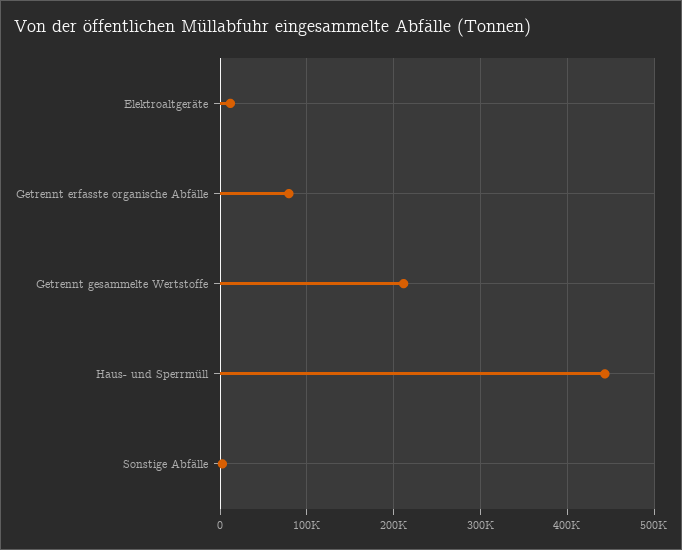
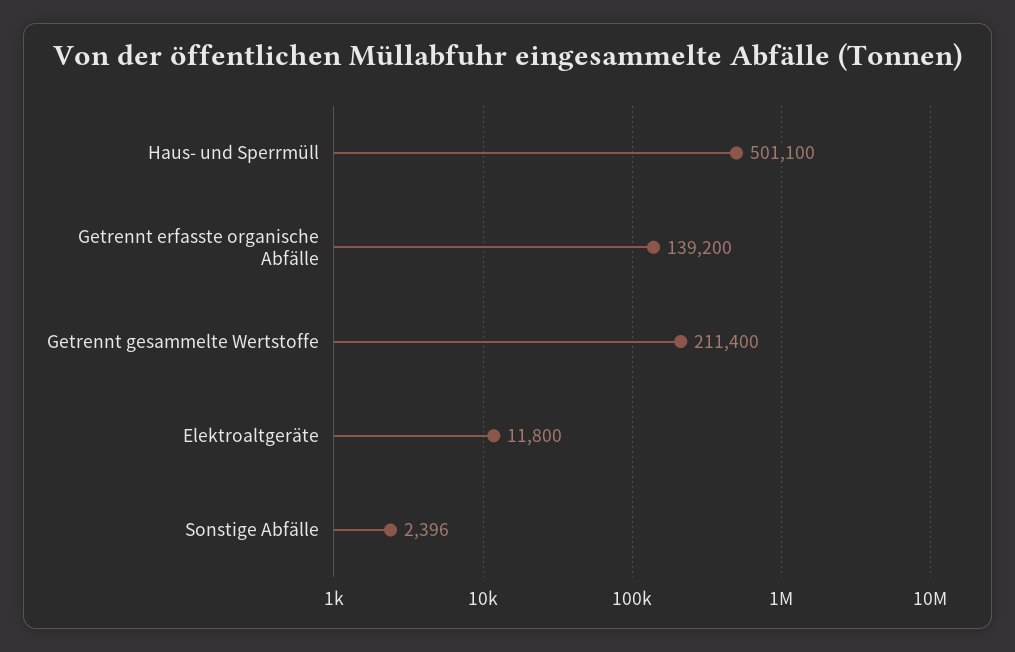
Getrennt erfasste organische Abfälle: 80000 -> 139200
Haus- und Sperrmüll: 440000 -> 501100

